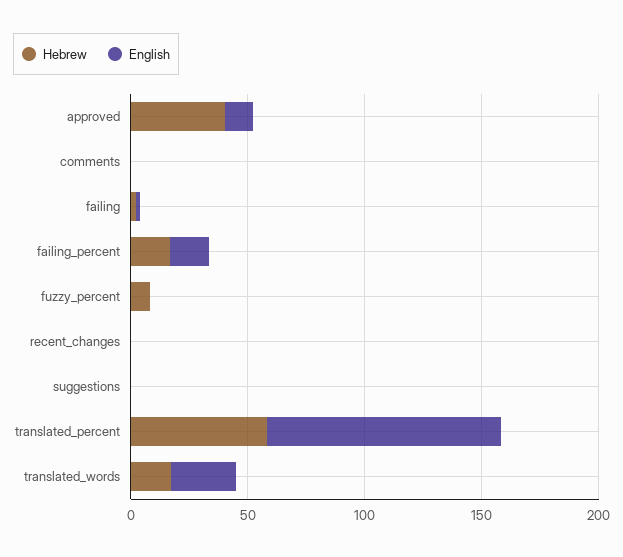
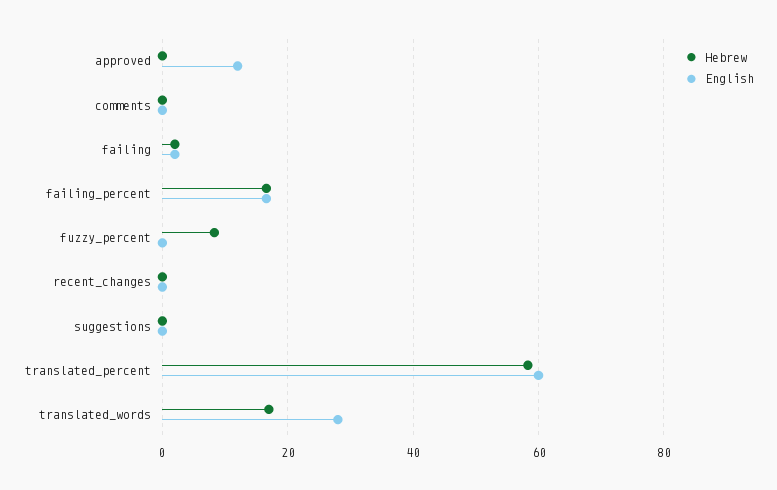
Hebrew, approved: 40 -> 0
English, translated_percent: 100 -> 60

